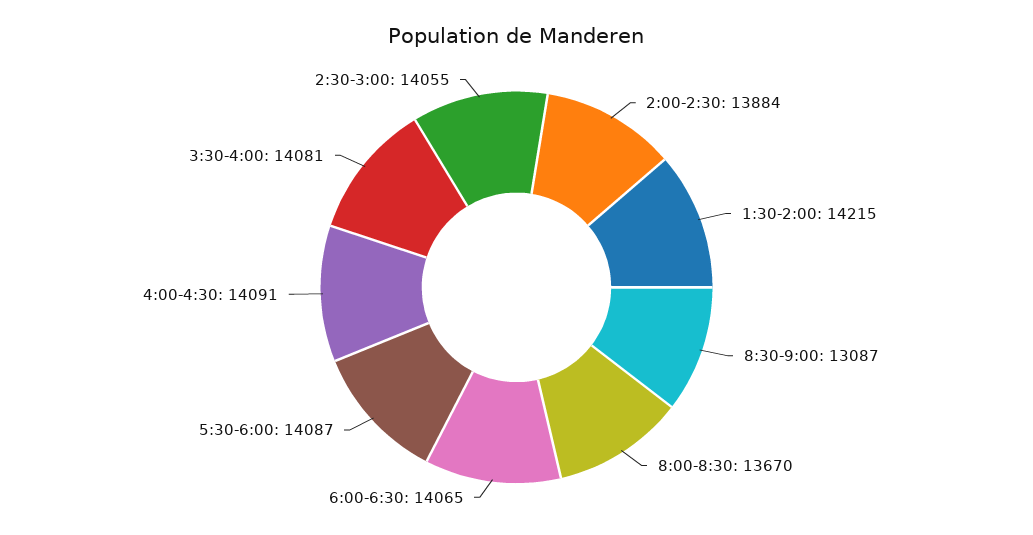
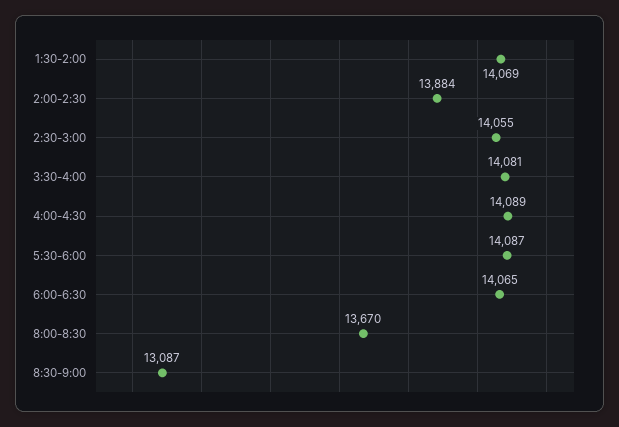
1:30-2:00: 14215 -> 14069
4:00-4:30: 14091 -> 14089

